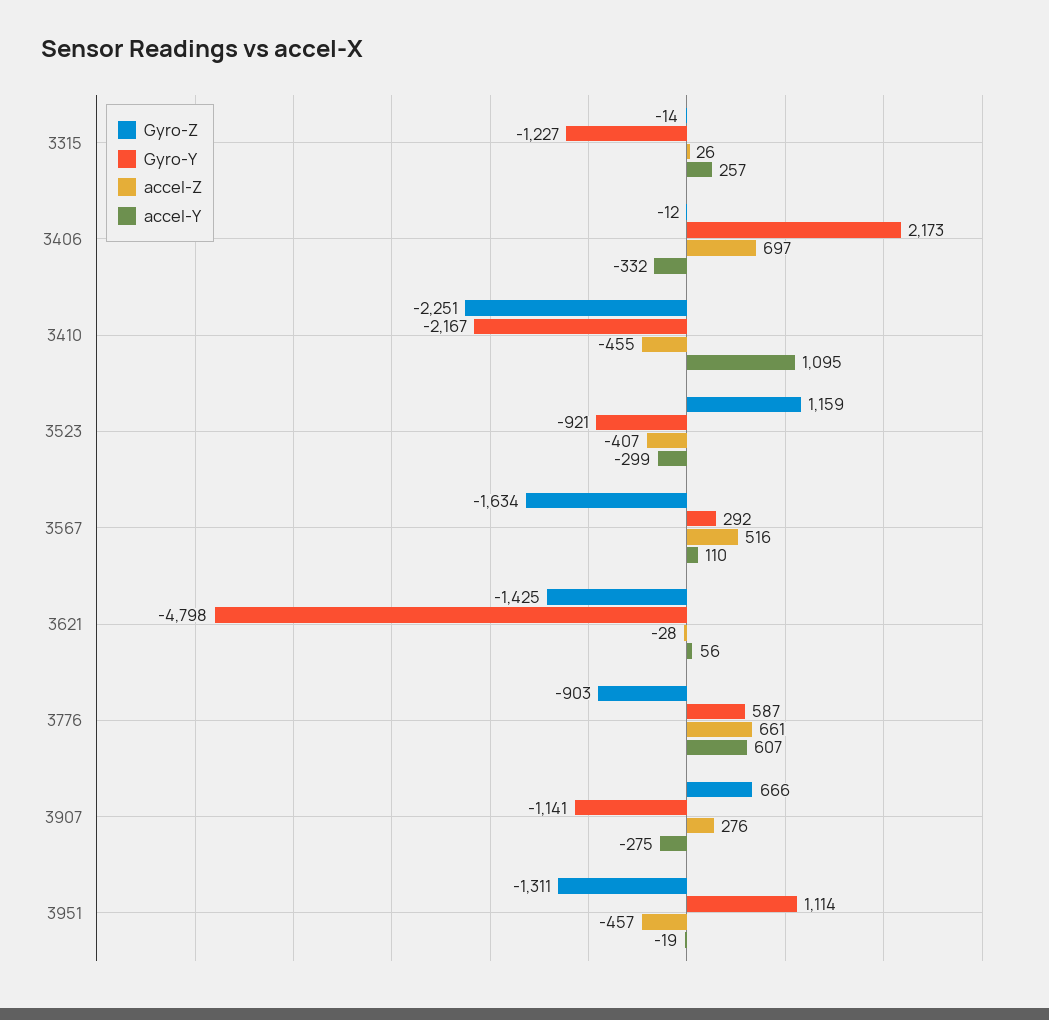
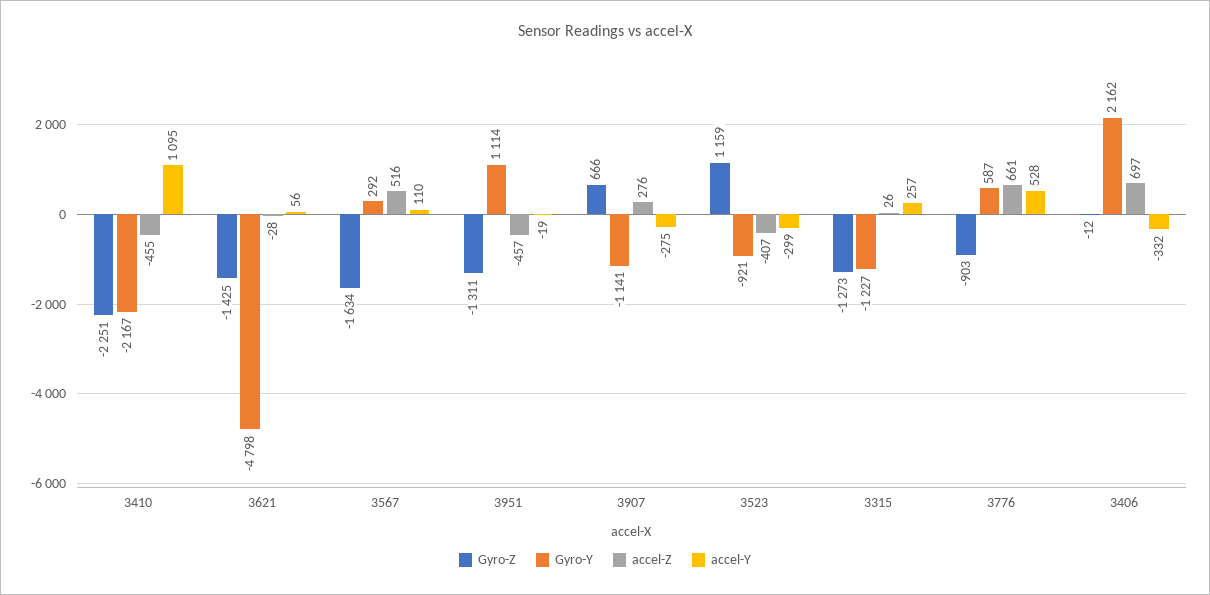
Gyro-Z, 3315: -14 -> -1273
Gyro-Y, 3406: 2173 -> 2162
accel-Y, 3776: 607 -> 528

